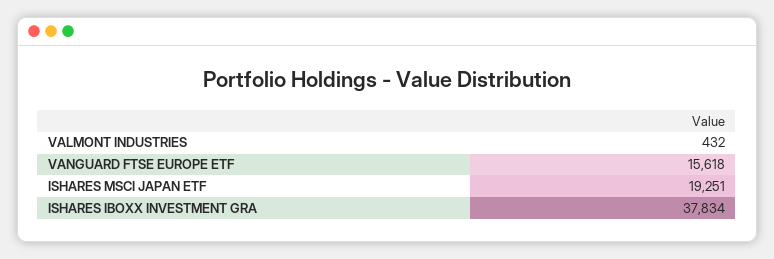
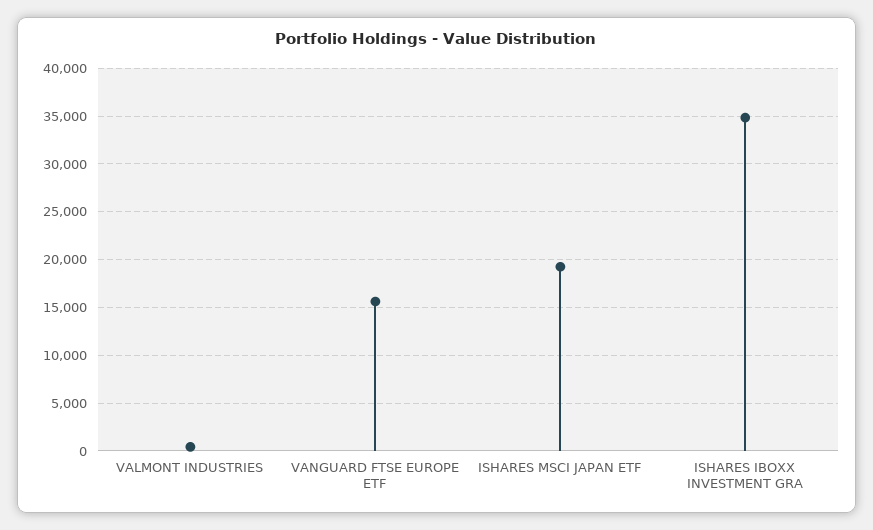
ISHARES IBOXX INVESTMENT GRA: 37834 -> 35000

